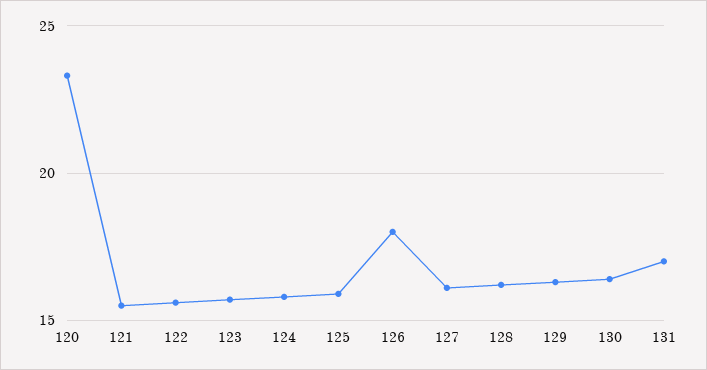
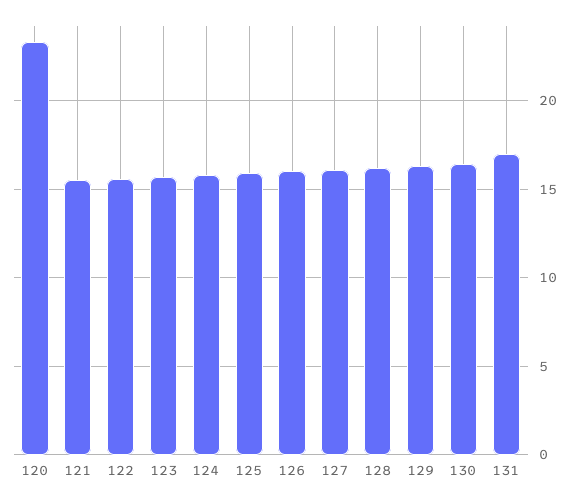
126: 18 -> 16

